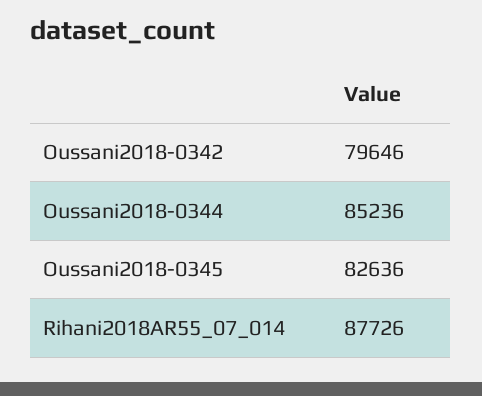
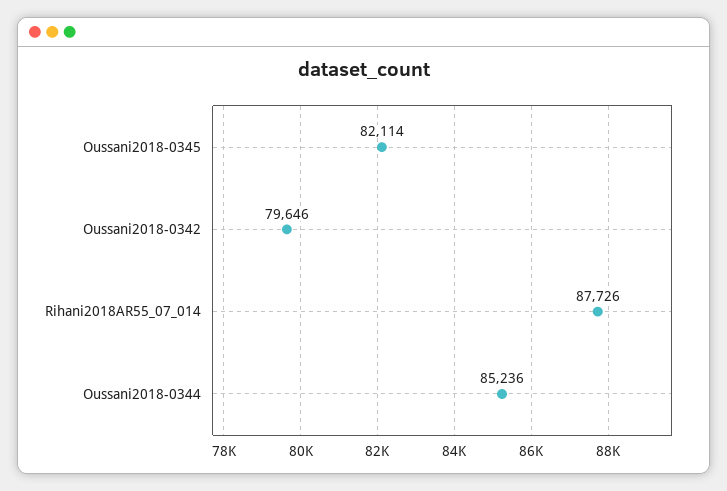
Oussani2018-0345: 82636 -> 82114

